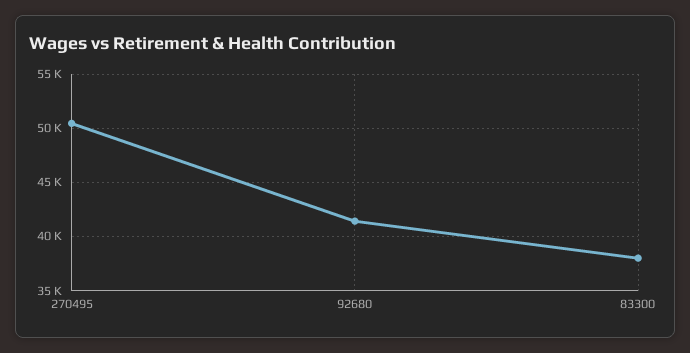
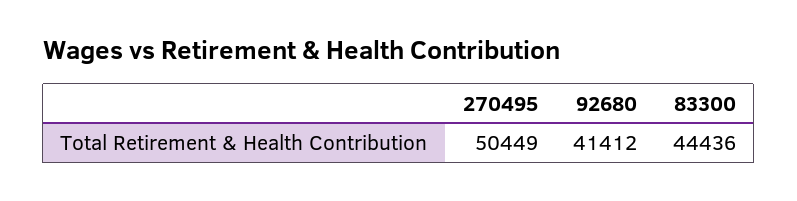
83300: 38000 -> 44436

